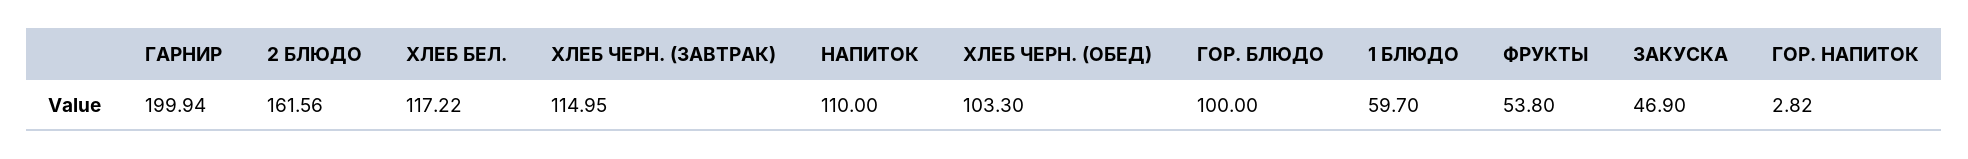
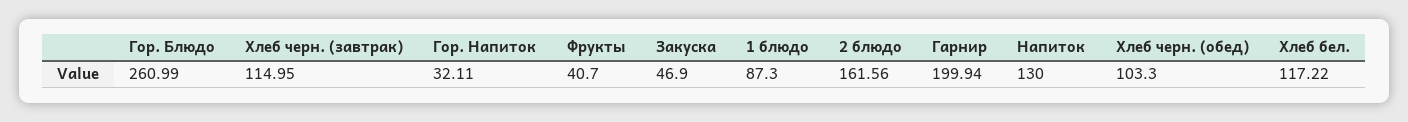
НАПИТОК: 110 -> 130
ГОР. БЛЮДО: 100 -> 260.99
1 БЛЮДО: 59.7 -> 87.3
ФРУКТЫ: 53.8 -> 40.7
ГОР. НАПИТОК: 2.82 -> 32.11

